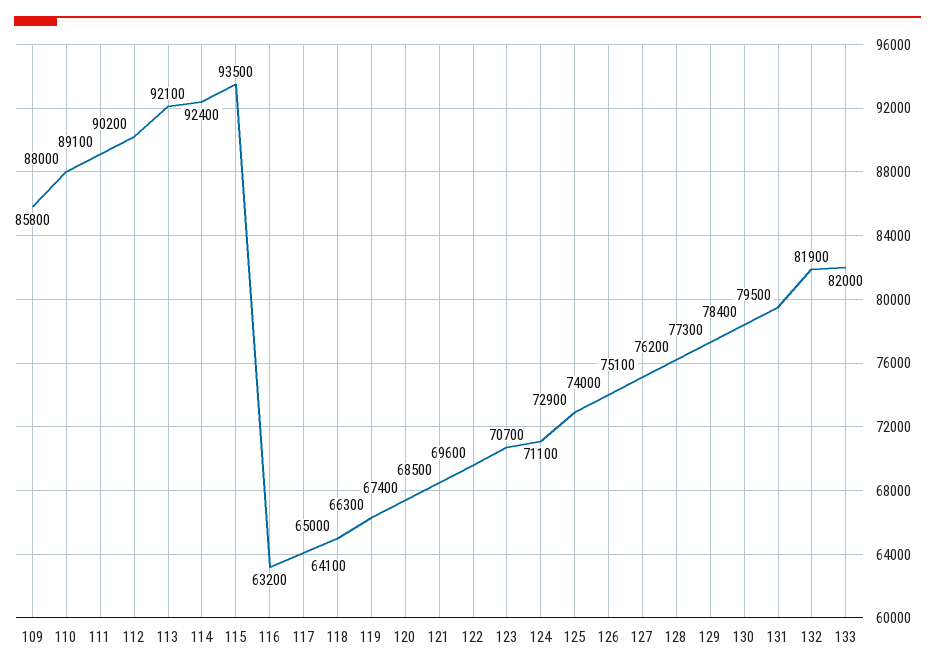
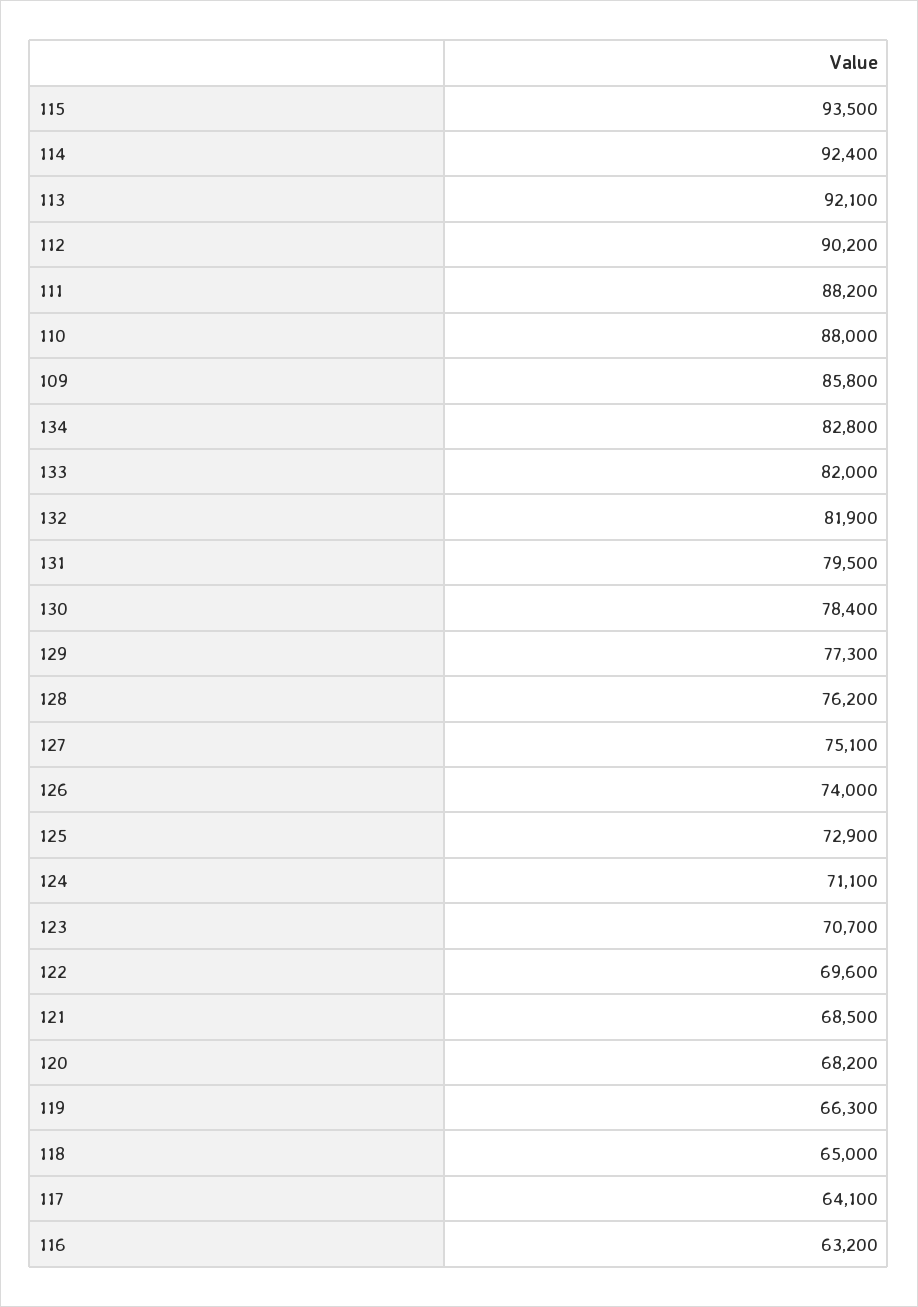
111: 89100 -> 88200
120: 67400 -> 68200
134: none -> 82800

